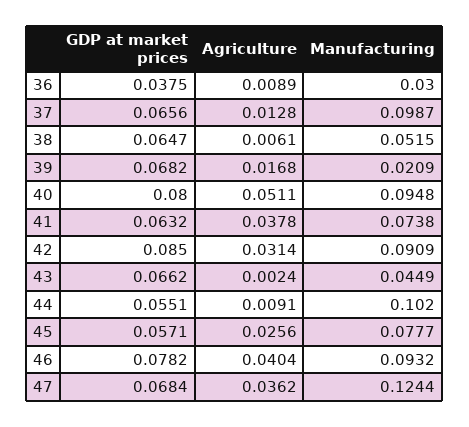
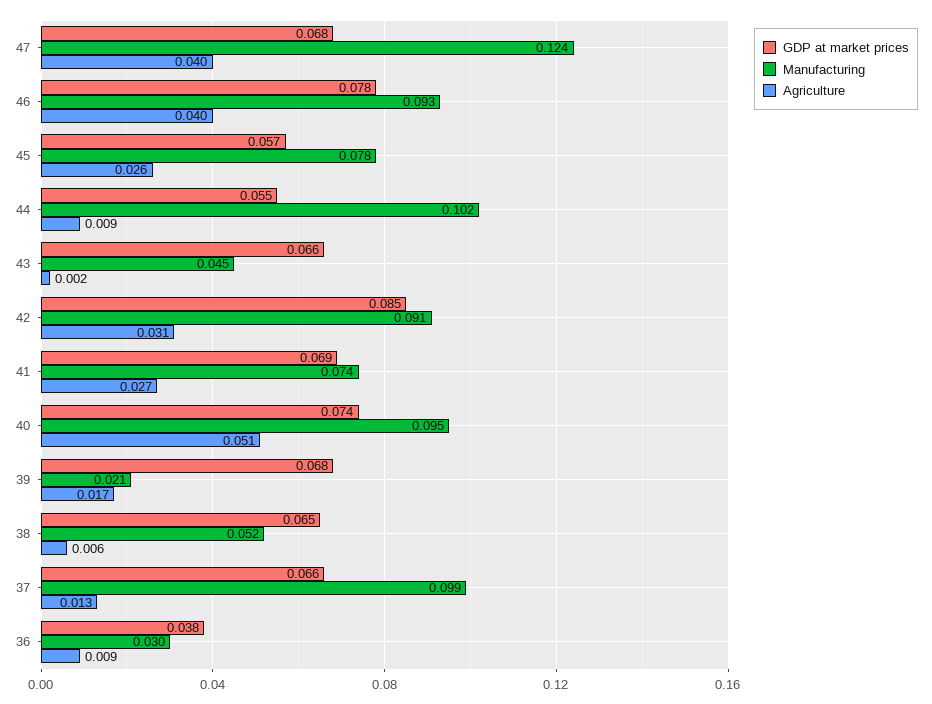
GDP at market prices, 40: 0.08 -> 0.074
GDP at market prices, 41: 0.0632 -> 0.069
Agriculture, 41: 0.0378 -> 0.027
Agriculture, 47: 0.0362 -> 0.04

